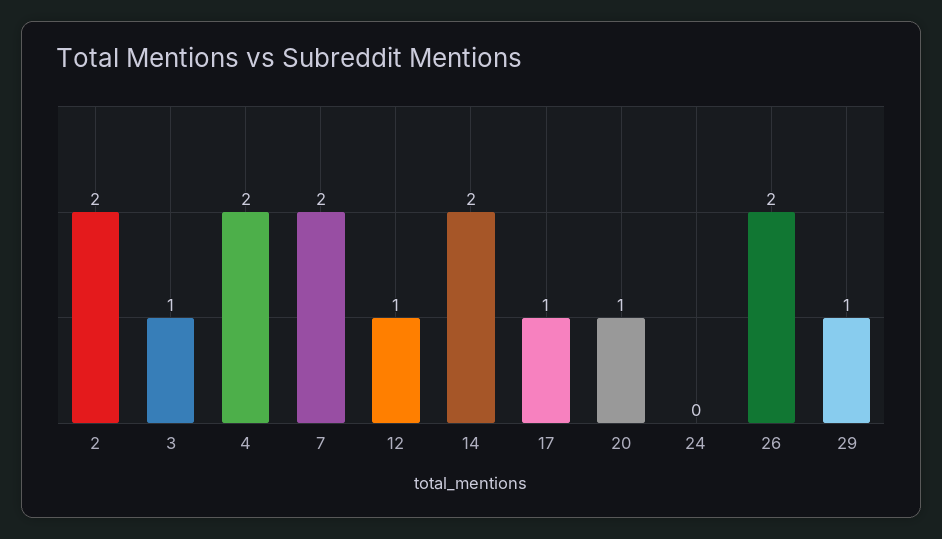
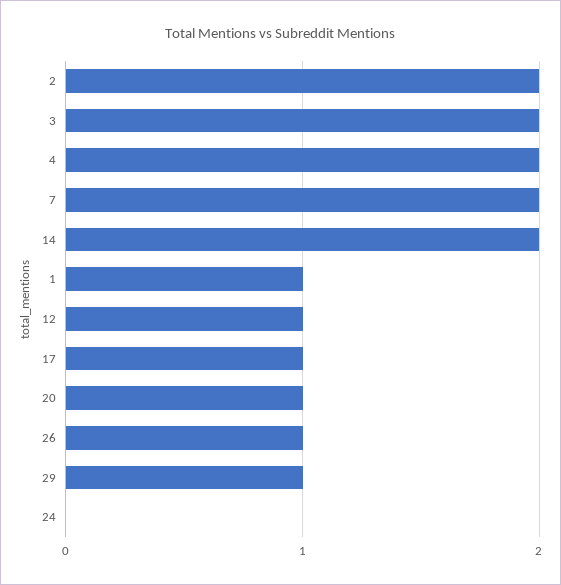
3: 1 -> 2
26: 2 -> 1
1: none -> 1

